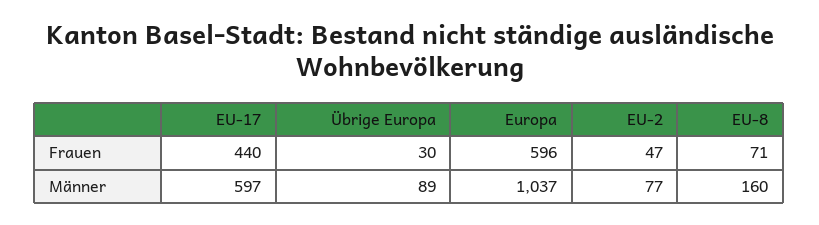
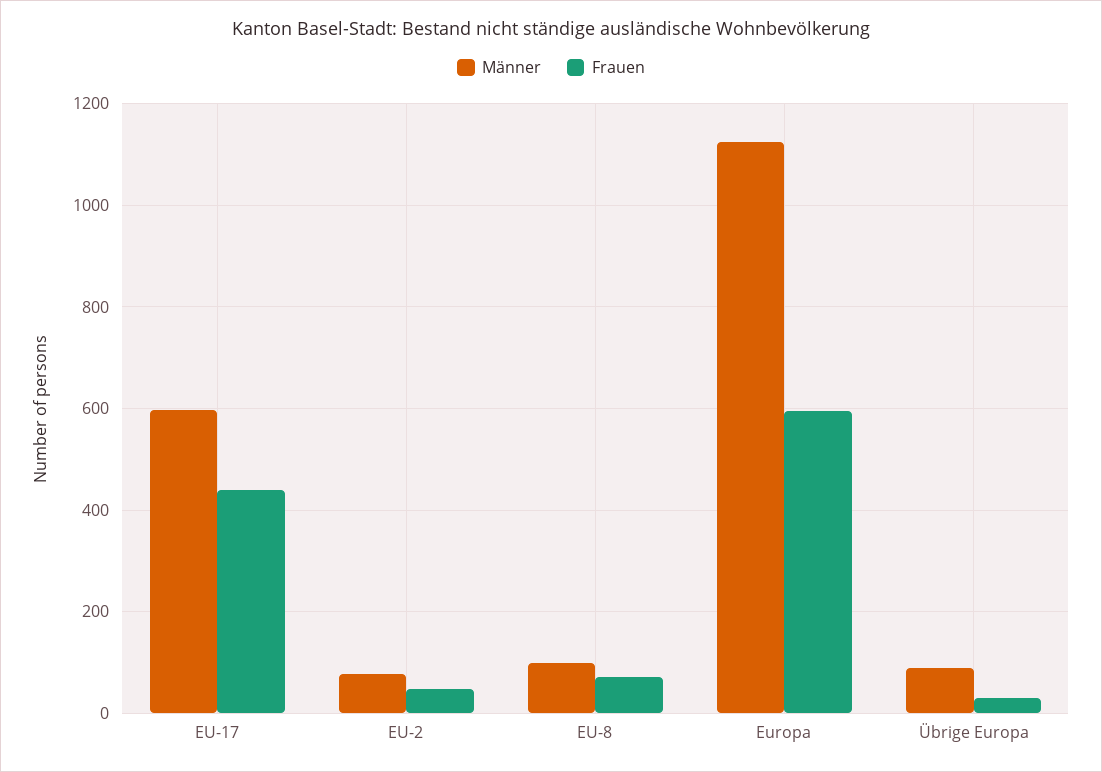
Männer, Europa: 1037 -> 1120
Männer, EU-8: 160 -> 100

